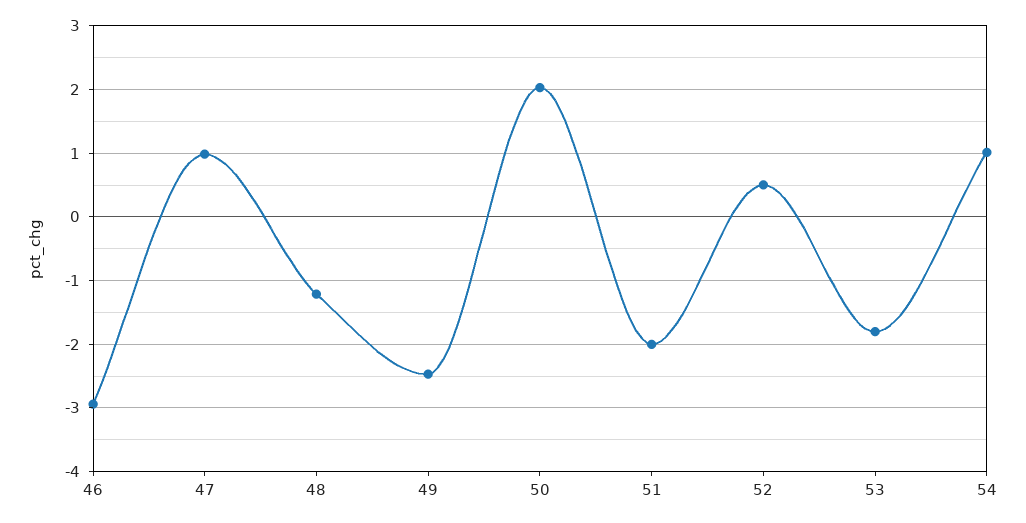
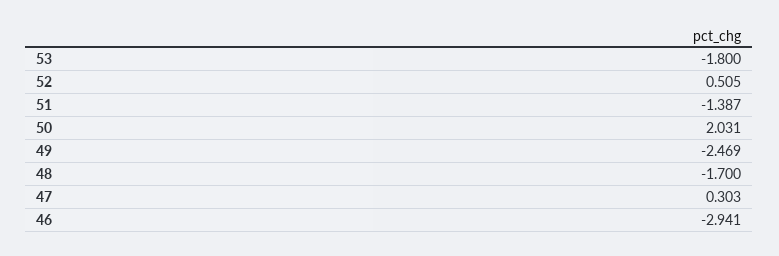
47: 1 -> 0.303
48: -1.2 -> -1.7
51: -2 -> -1.387
54: 1 -> none

